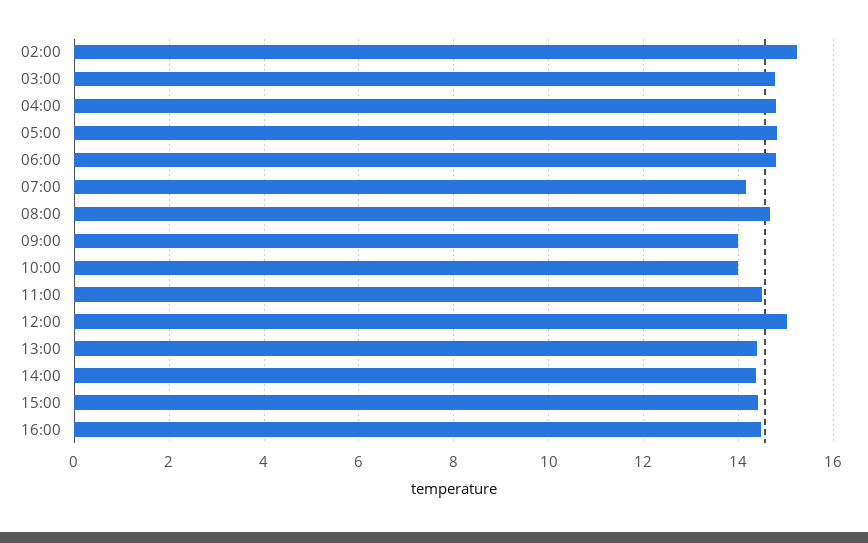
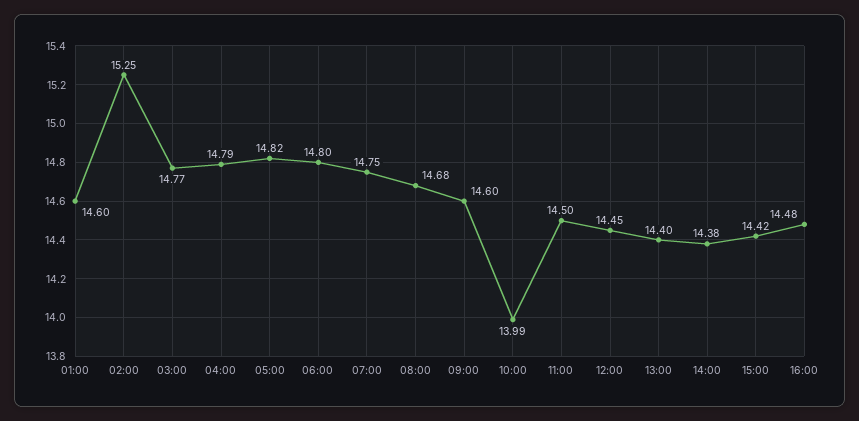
07:00: 14.2 -> 14.75
09:00: 14 -> 14.6
12:00: 15 -> 14.45
01:00: none -> 14.6

